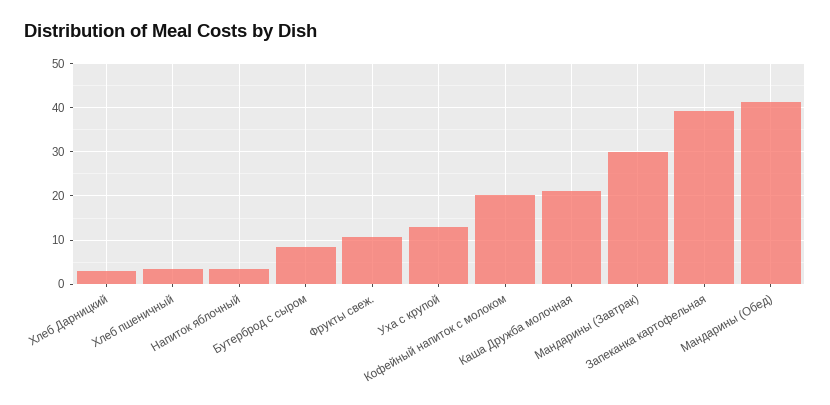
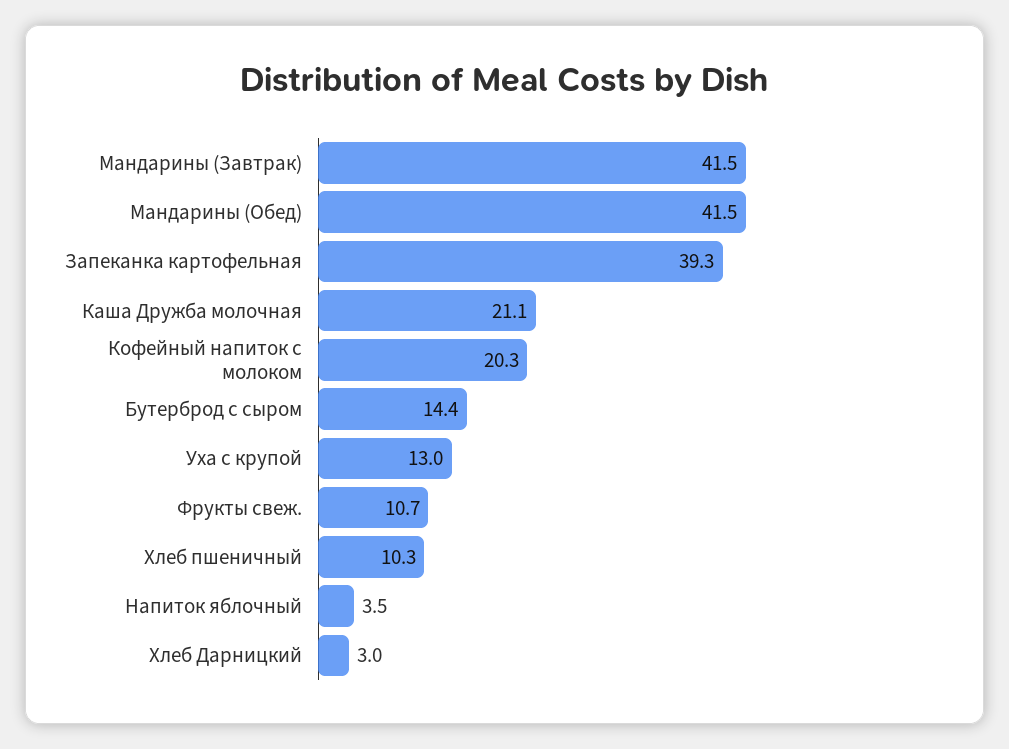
Хлеб пшеничный: 4 -> 10.3
Бутерброд с сыром: 8 -> 14.4
Мандарины (Завтрак): 30 -> 41.5

